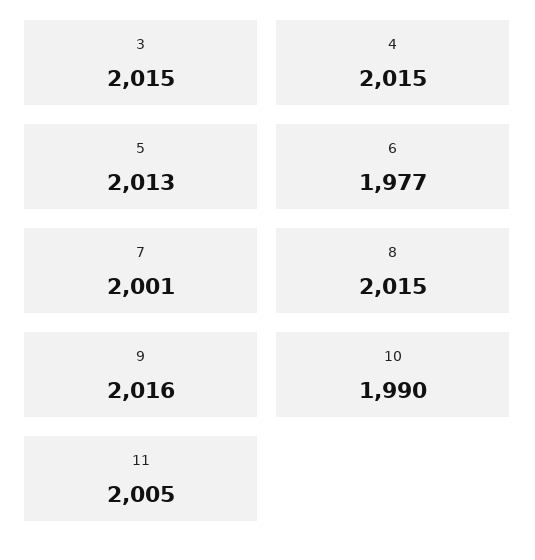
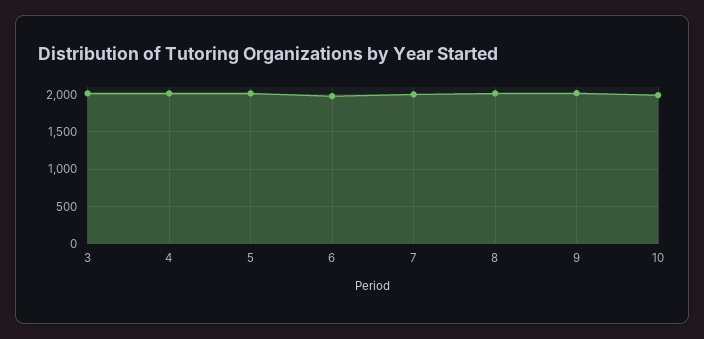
11: 2005 -> none

